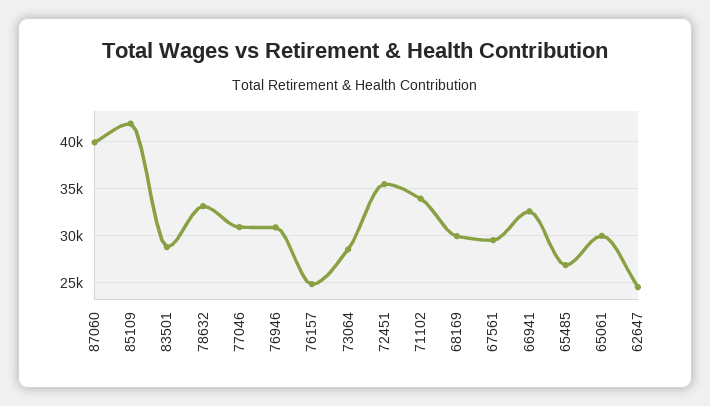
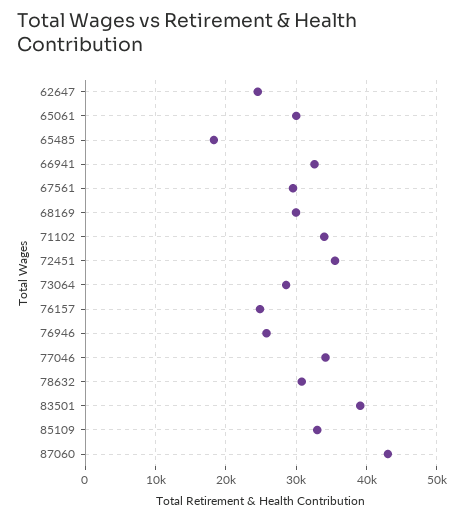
87060: 40000 -> 43000
85109: 42000 -> 33000
83501: 29000 -> 39000
78632: 33000 -> 31000
77046: 31000 -> 34000
76946: 31000 -> 26000
65485: 27000 -> 18000

